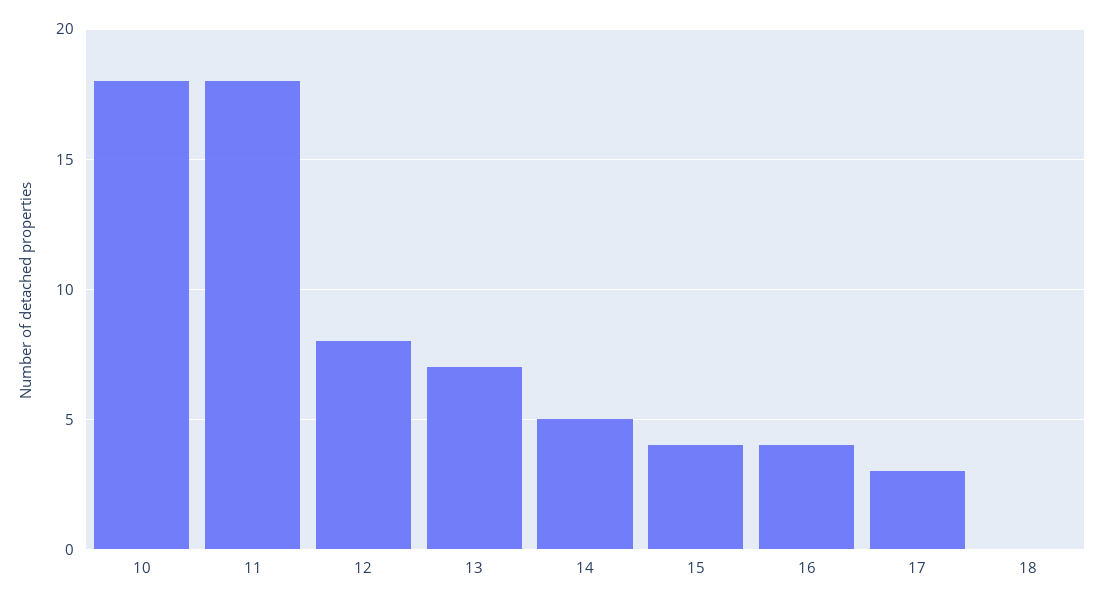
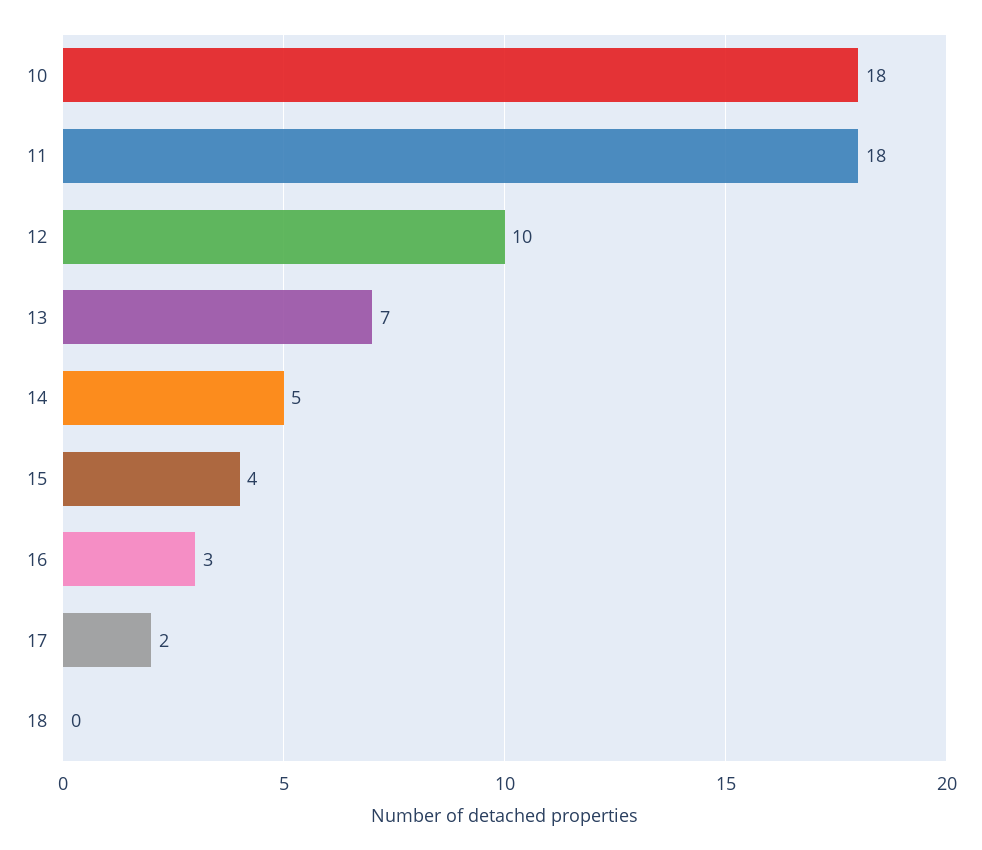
12: 8 -> 10
16: 4 -> 3
17: 3 -> 2

